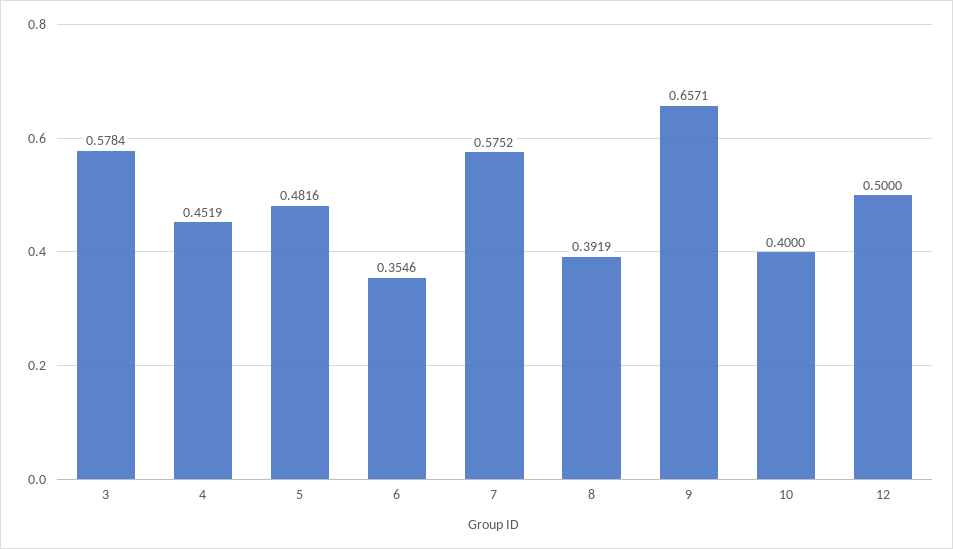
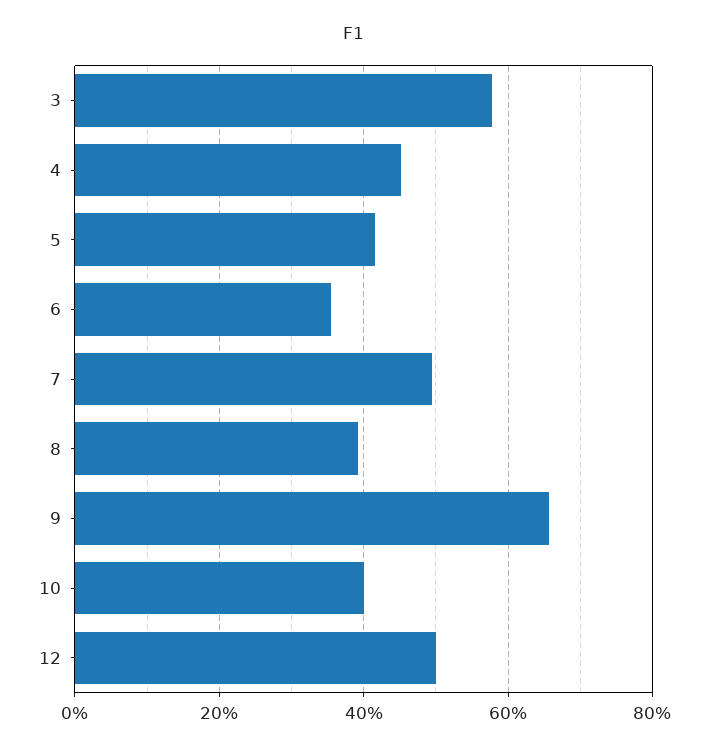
5: 0.4816 -> 0.42
7: 0.5752 -> 0.5

